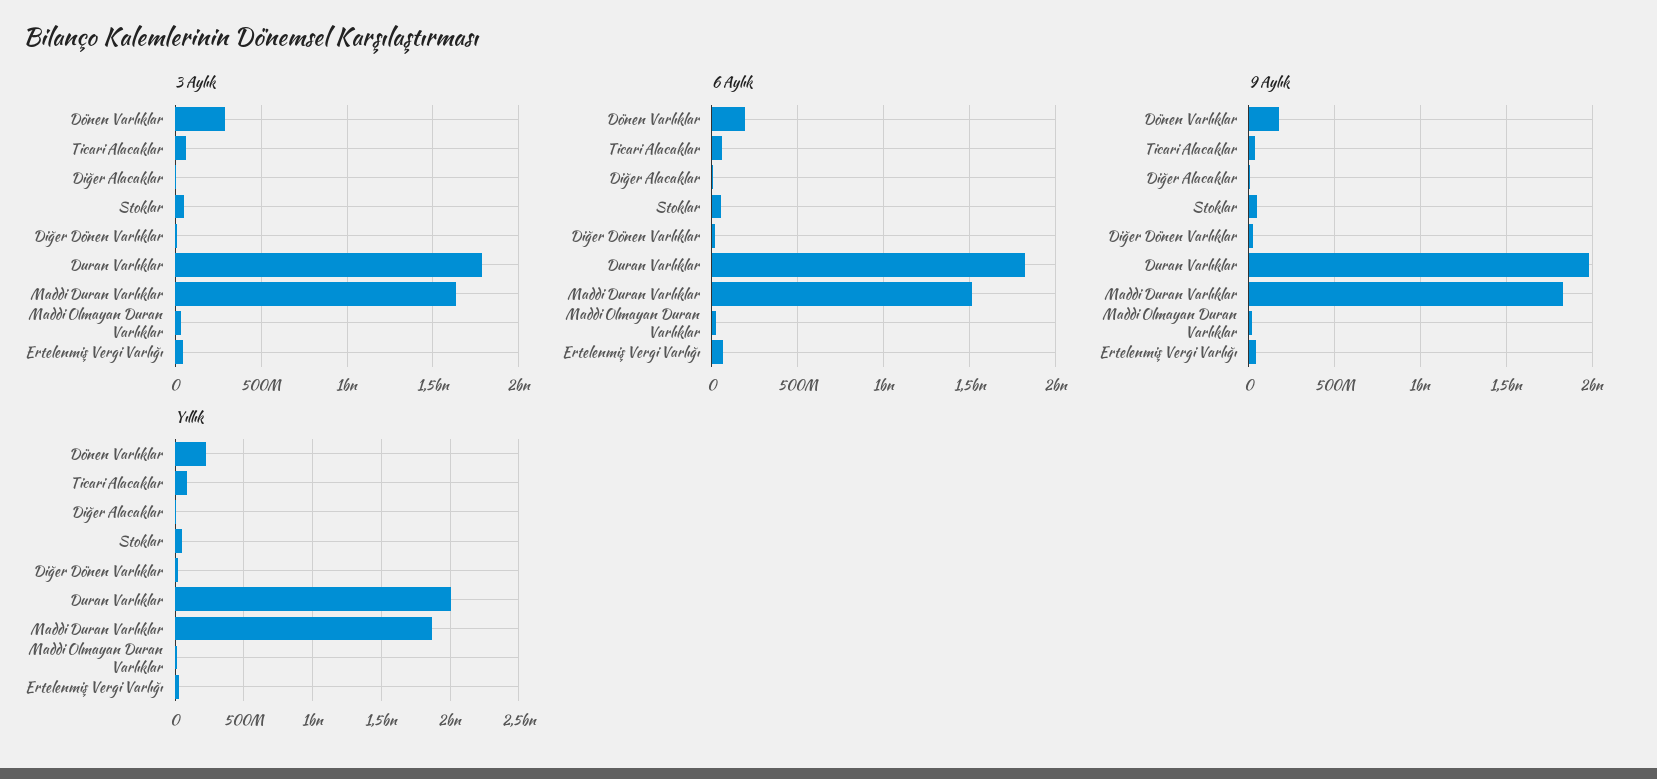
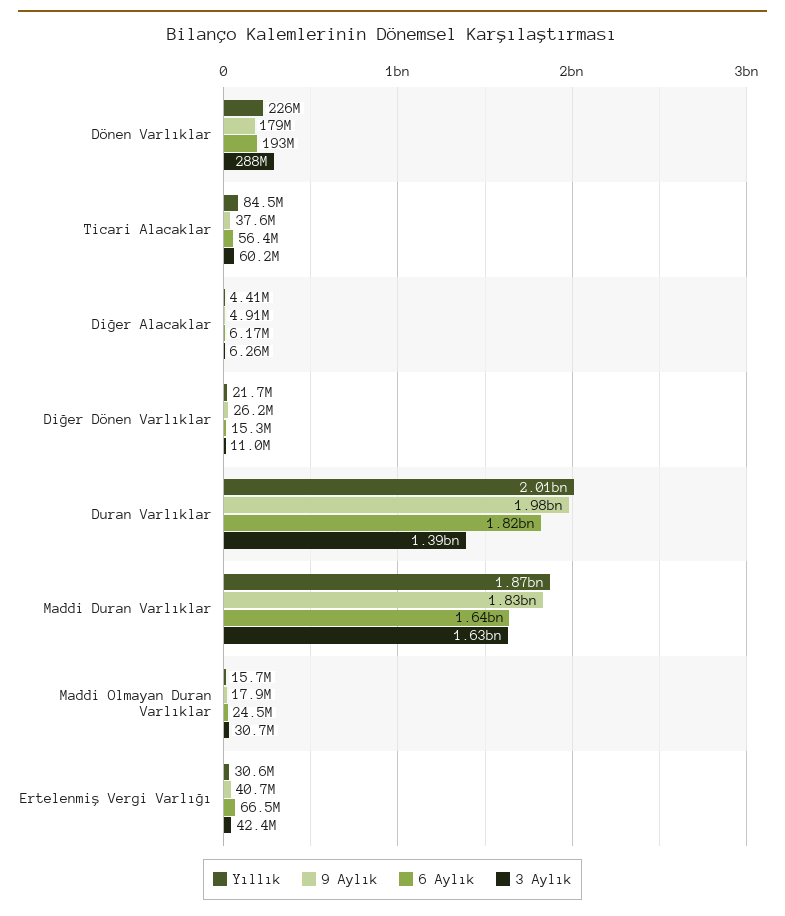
3 Aylık, Stoklar: 50000000 -> none
3 Aylık, Duran Varlıklar: 1800000000 -> 1390000000
6 Aylık, Stoklar: 50000000 -> none
6 Aylık, Maddi Duran Varlıklar: 1500000000 -> 1640000000
9 Aylık, Stoklar: 50000000 -> none
Yıllık, Stoklar: 50000000 -> none

